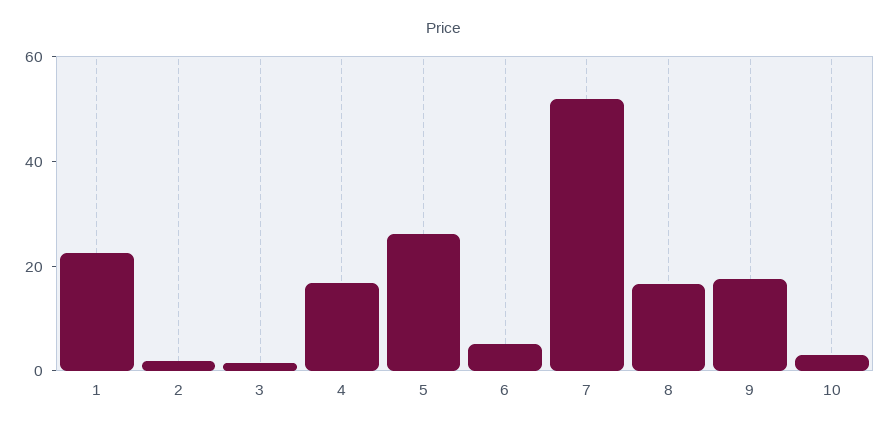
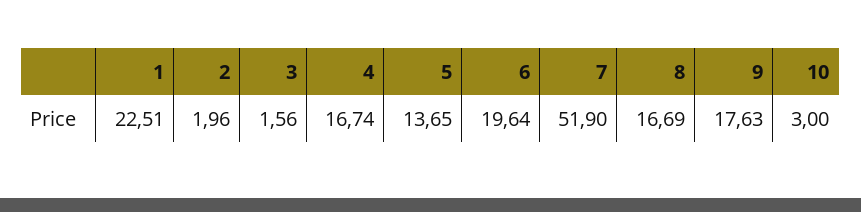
5: 25 -> 13.65
6: 5 -> 19.64

